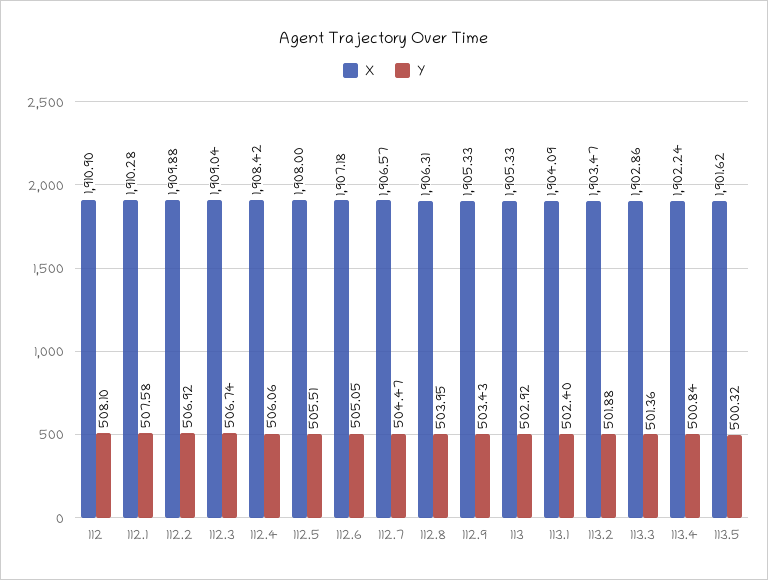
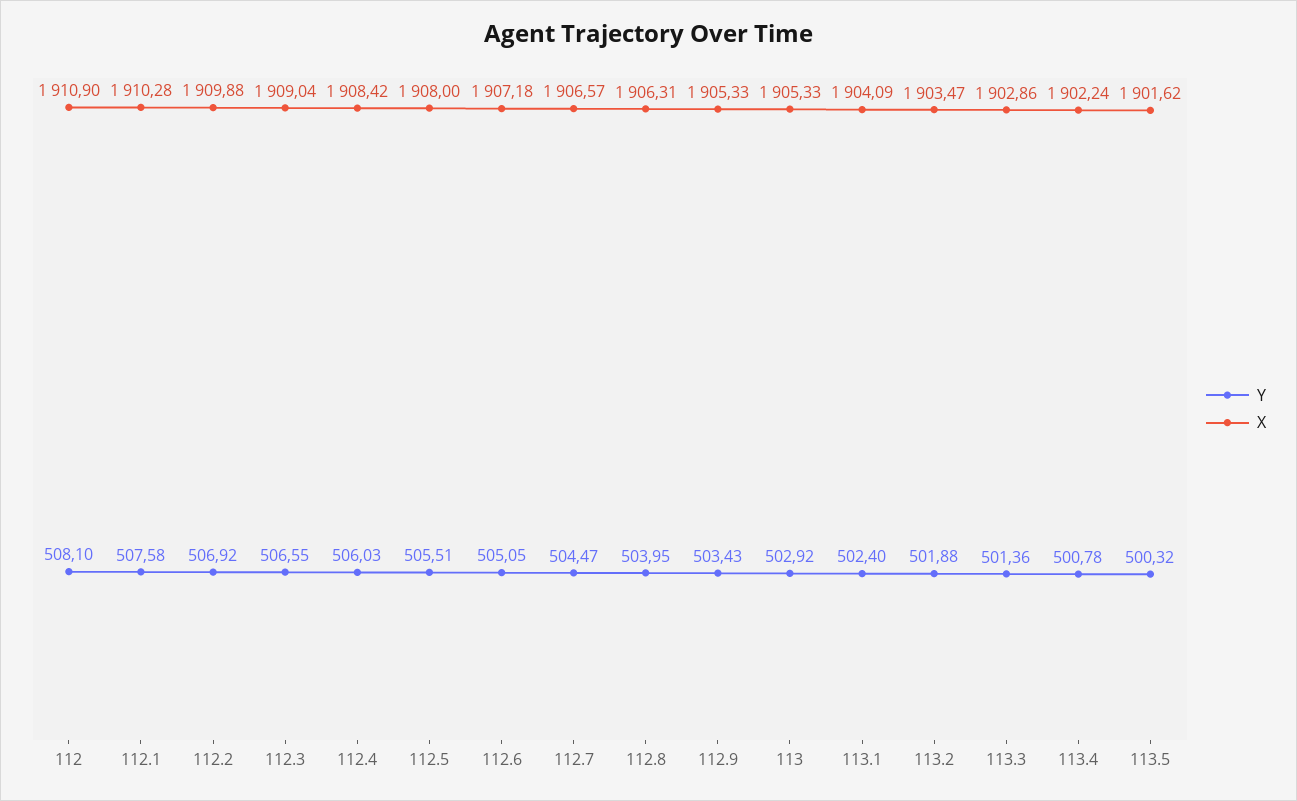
Y, 112.3: 506.74 -> 506.55
Y, 112.4: 506.06 -> 506.03
Y, 113.4: 500.84 -> 500.78

